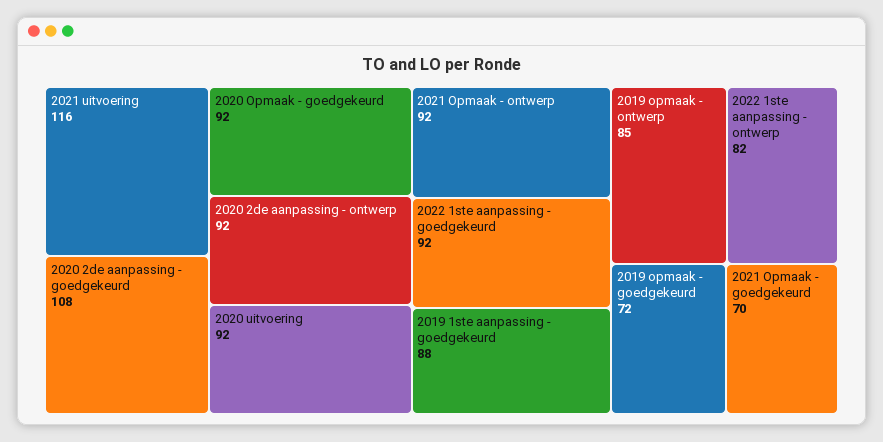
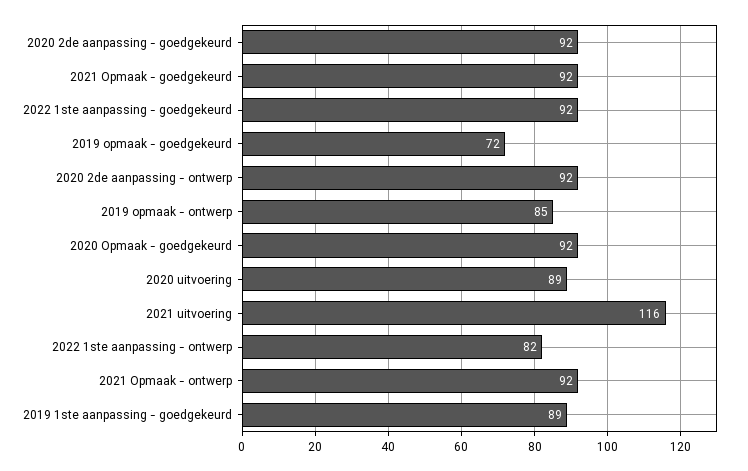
2020 2de aanpassing - goedgekeurd: 108 -> 92
2020 uitvoering: 92 -> 89
2019 1ste aanpassing - goedgekeurd: 88 -> 89
2021 Opmaak - goedgekeurd: 70 -> 92

